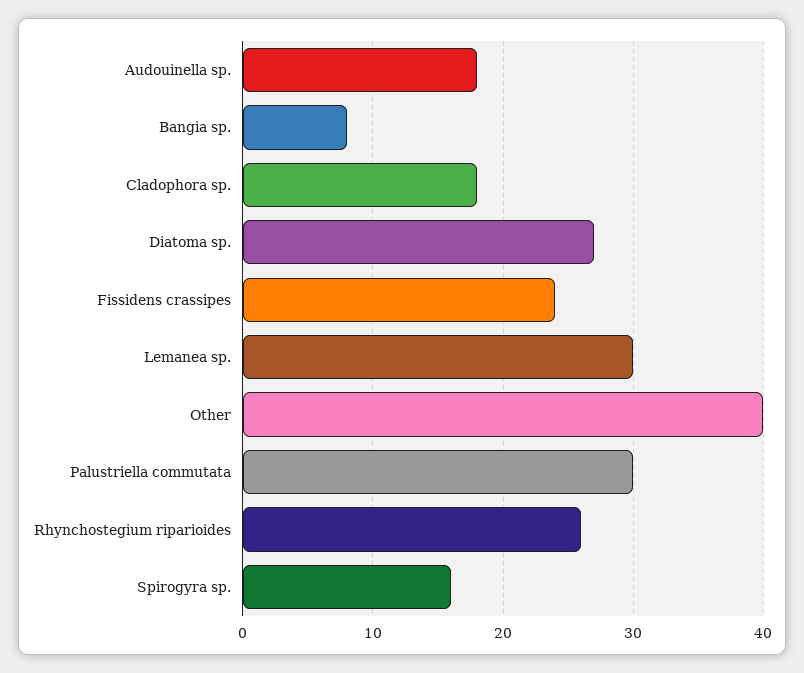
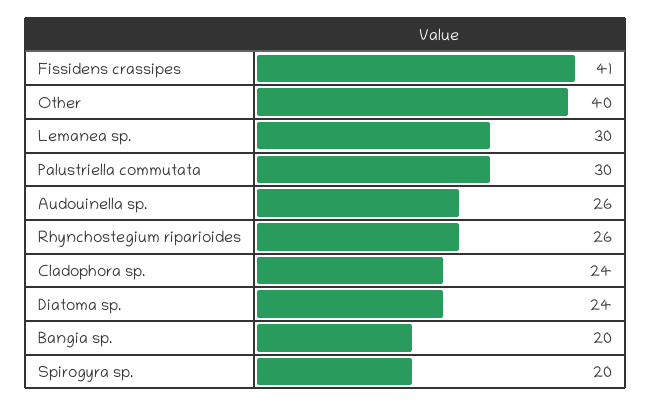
Audouinella sp.: 18 -> 26
Bangia sp.: 8 -> 20
Cladophora sp.: 18 -> 24
Diatoma sp.: 27 -> 24
Fissidens crassipes: 24 -> 41
Spirogyra sp.: 16 -> 20

